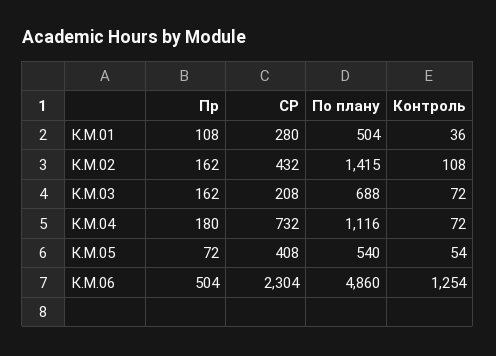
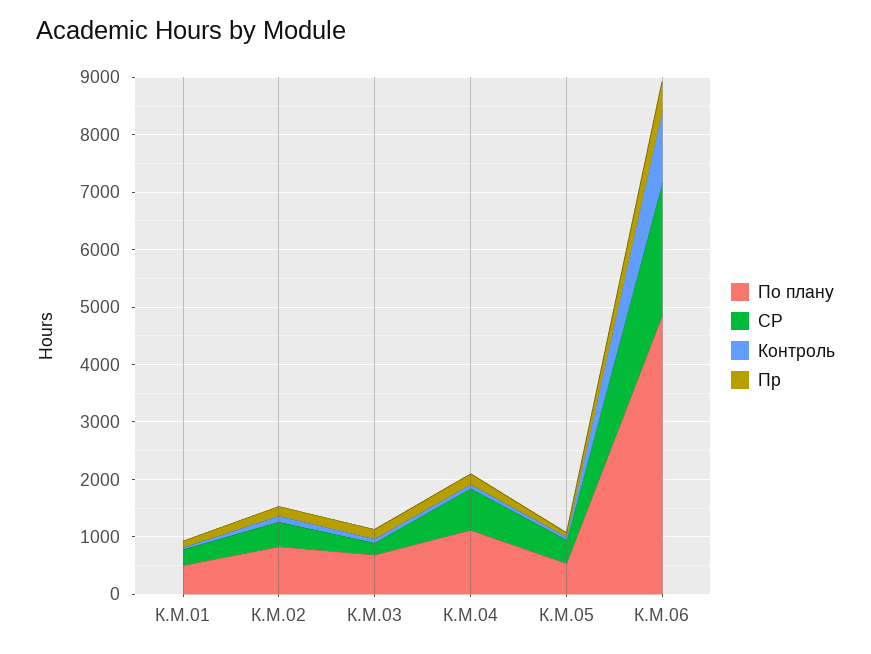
По плану, К.М.02: 1415 -> 800

